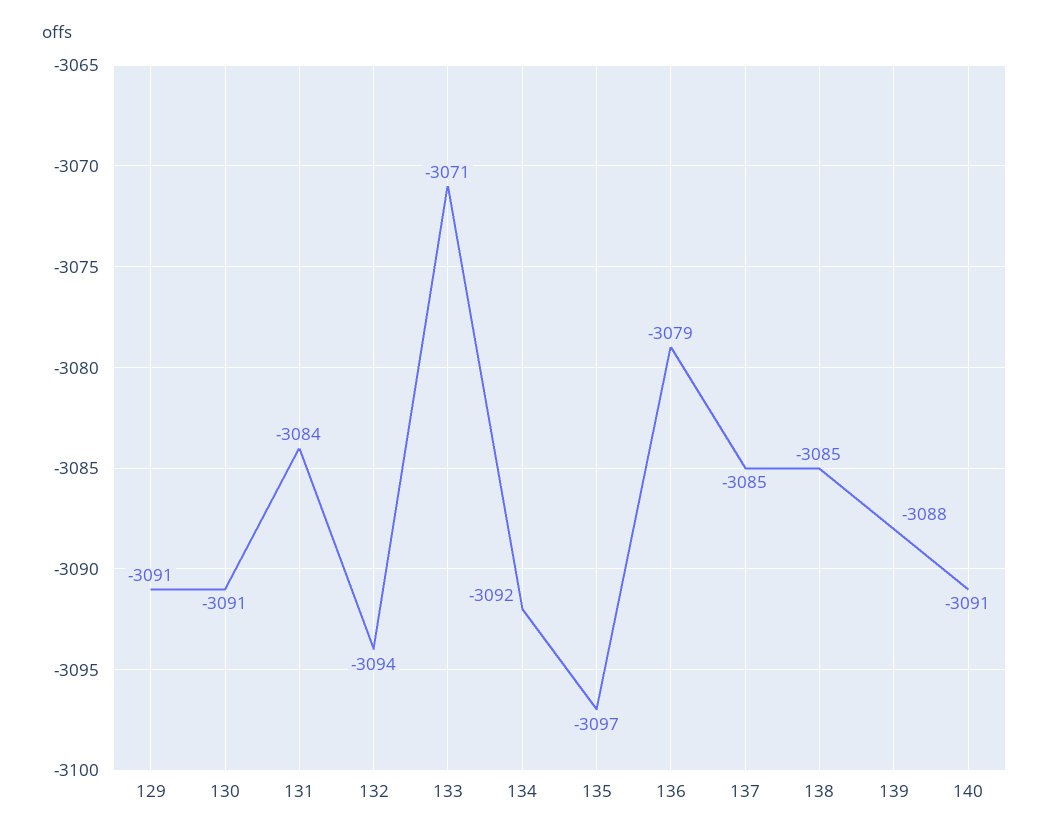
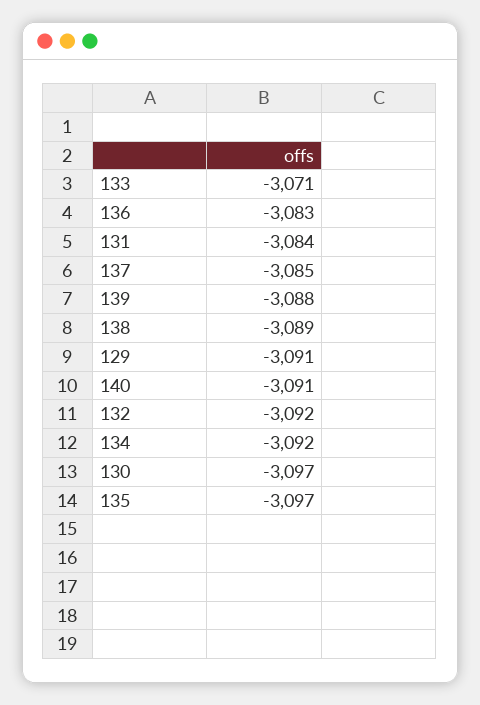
130: -3091 -> -3097
132: -3094 -> -3092
136: -3079 -> -3083
138: -3085 -> -3089

